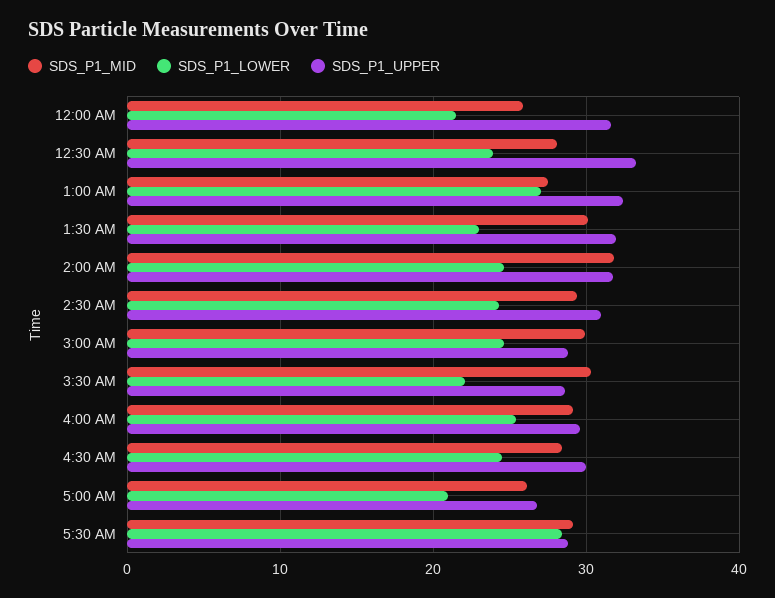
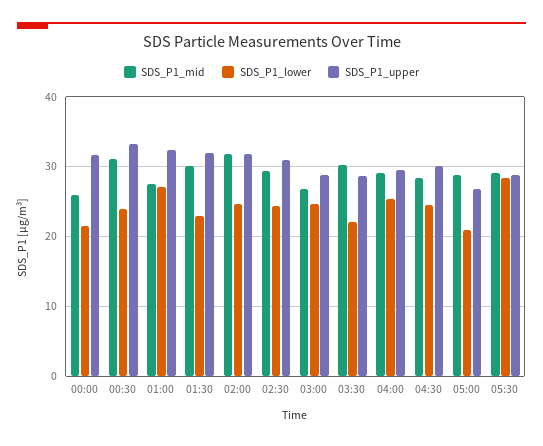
SDS_P1_MID, 12:30 AM: 28 -> 31
SDS_P1_MID, 3:00 AM: 30 -> 27
SDS_P1_MID, 5:00 AM: 26 -> 29

